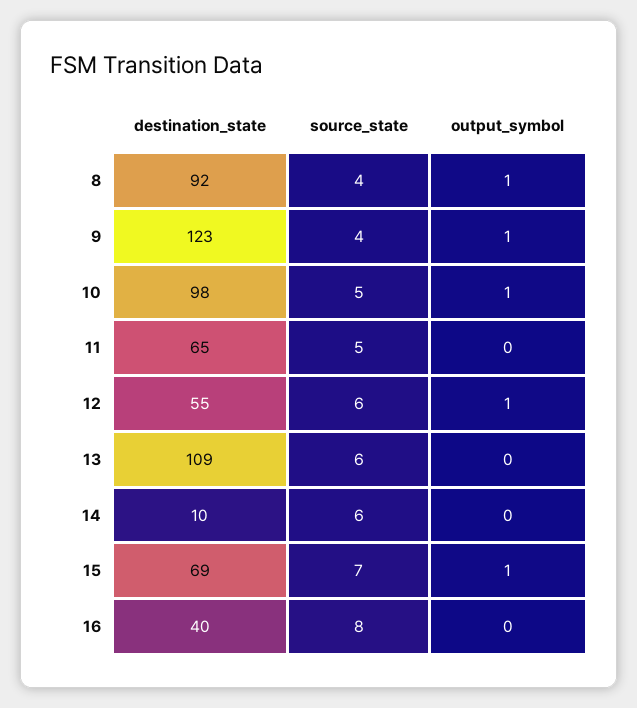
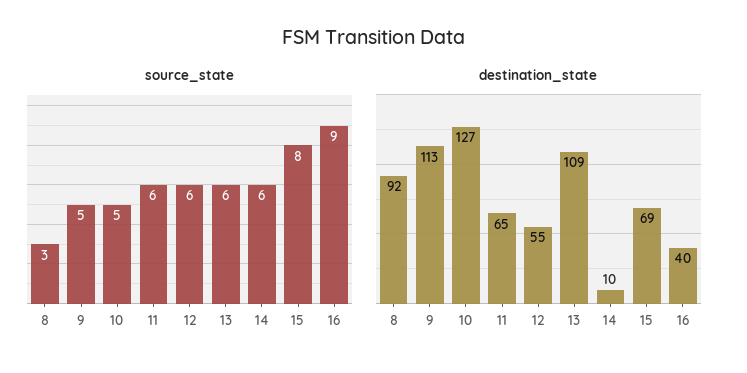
source_state, 8: 4 -> 3
output_symbol, 8: 1 -> none
destination_state, 9: 123 -> 113
source_state, 9: 4 -> 5
output_symbol, 9: 1 -> none
destination_state, 10: 98 -> 127
output_symbol, 10: 1 -> none
source_state, 11: 5 -> 6
output_symbol, 11: 0 -> none
output_symbol, 12: 1 -> none
output_symbol, 13: 0 -> none
output_symbol, 14: 0 -> none
source_state, 15: 7 -> 8
output_symbol, 15: 1 -> none
source_state, 16: 8 -> 9
output_symbol, 16: 0 -> none

